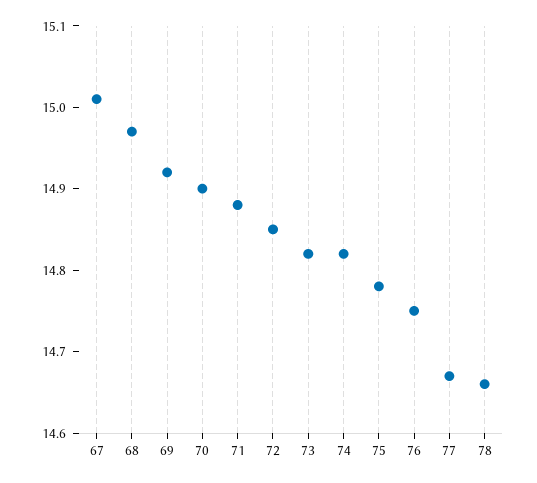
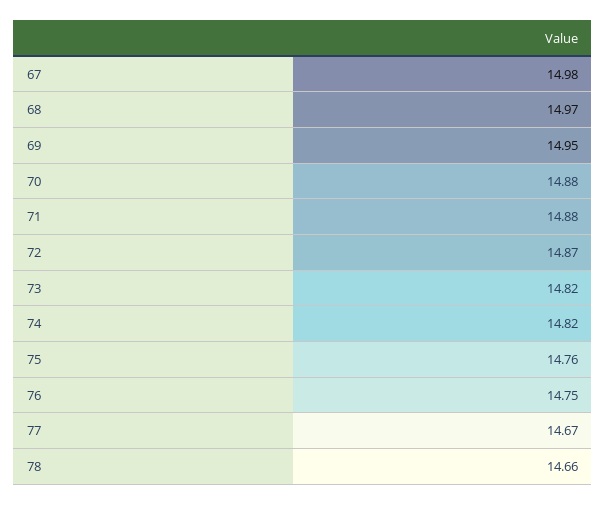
67: 15.01 -> 14.98
69: 14.92 -> 14.95
70: 14.9 -> 14.88
72: 14.85 -> 14.87
75: 14.78 -> 14.76

